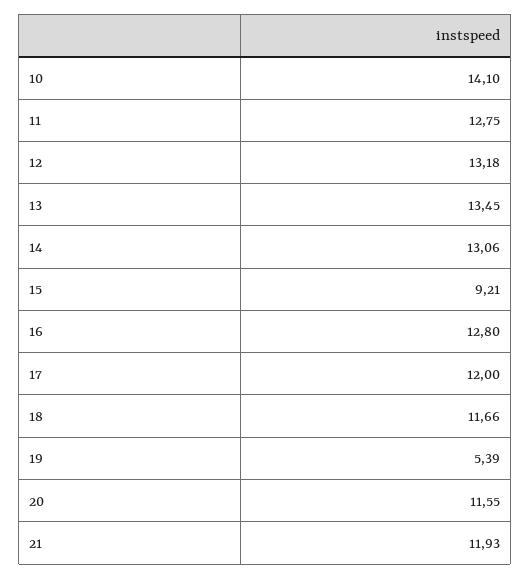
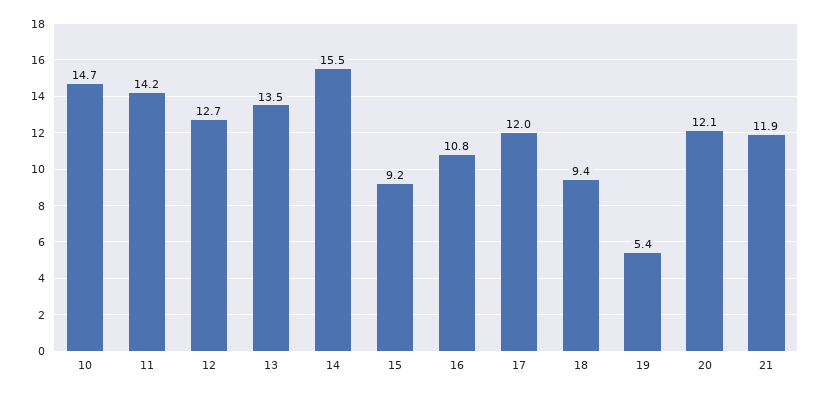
10: 14.1 -> 14.7
11: 12.75 -> 14.2
12: 13.18 -> 12.7
14: 13.06 -> 15.5
16: 12.8 -> 10.8
18: 11.66 -> 9.4
20: 11.55 -> 12.1

